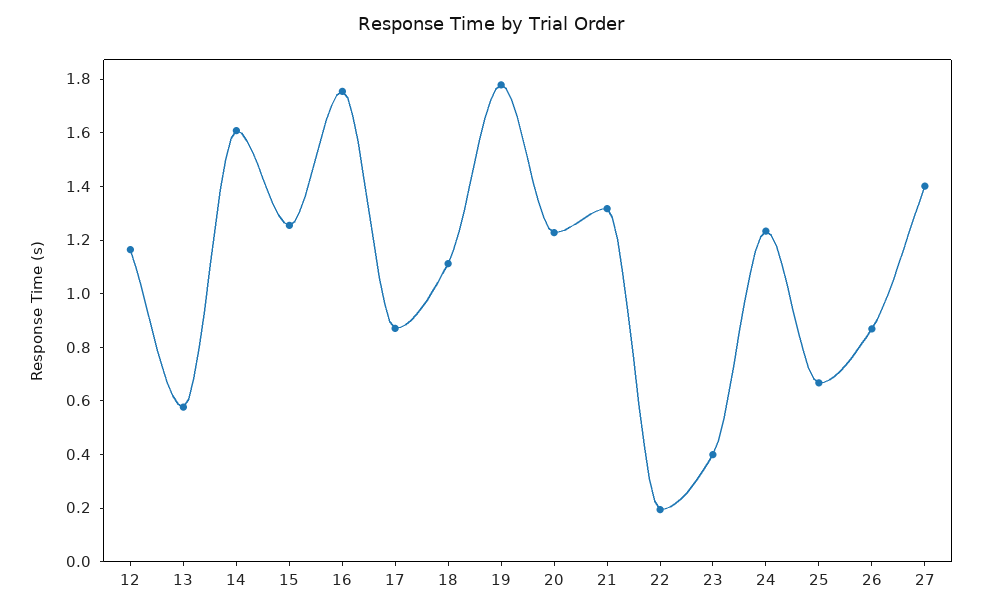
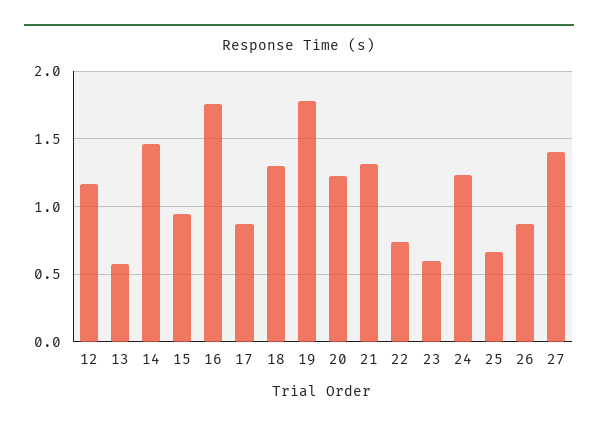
14: 1.6 -> 1.45
15: 1.25 -> 0.95
18: 1.1 -> 1.3
22: 0.2 -> 0.75
23: 0.4 -> 0.6

